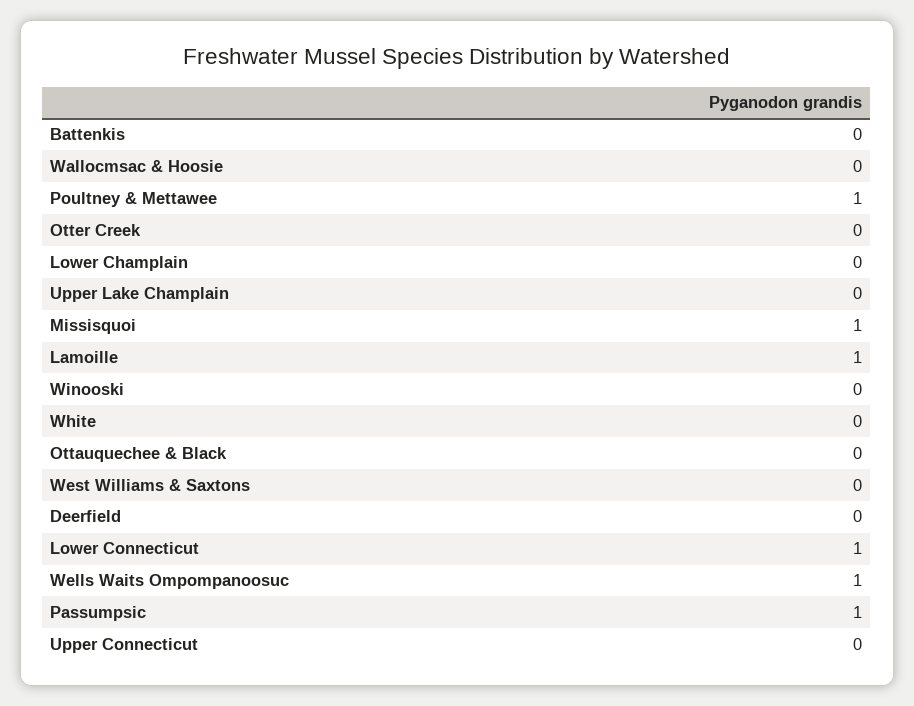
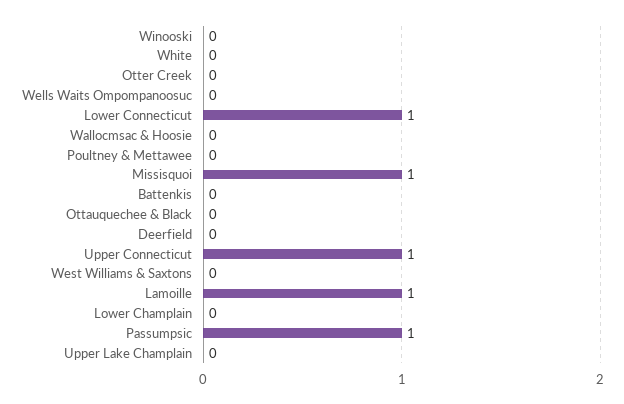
Poultney & Mettawee: 1 -> 0
Wells Waits Ompompanoosuc: 1 -> 0
Upper Connecticut: 0 -> 1

